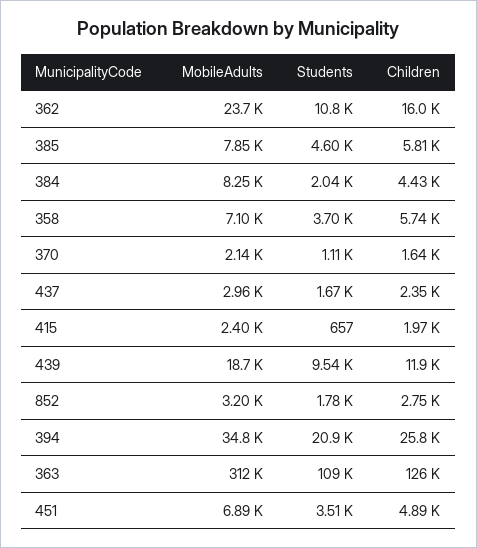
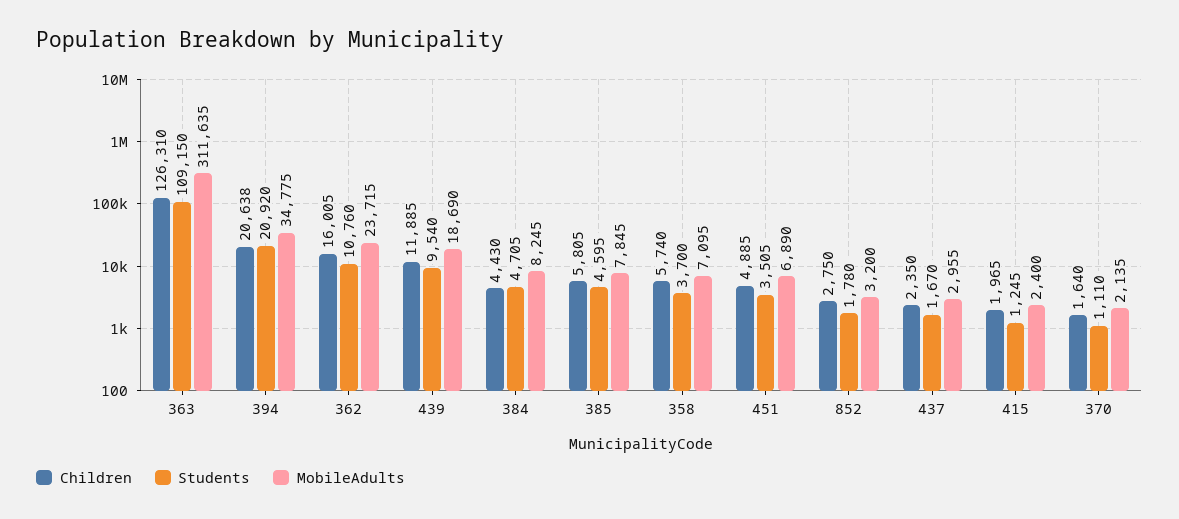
Students, 384: 2040 -> 4705
Students, 415: 657 -> 1245
Children, 394: 25800 -> 20638

